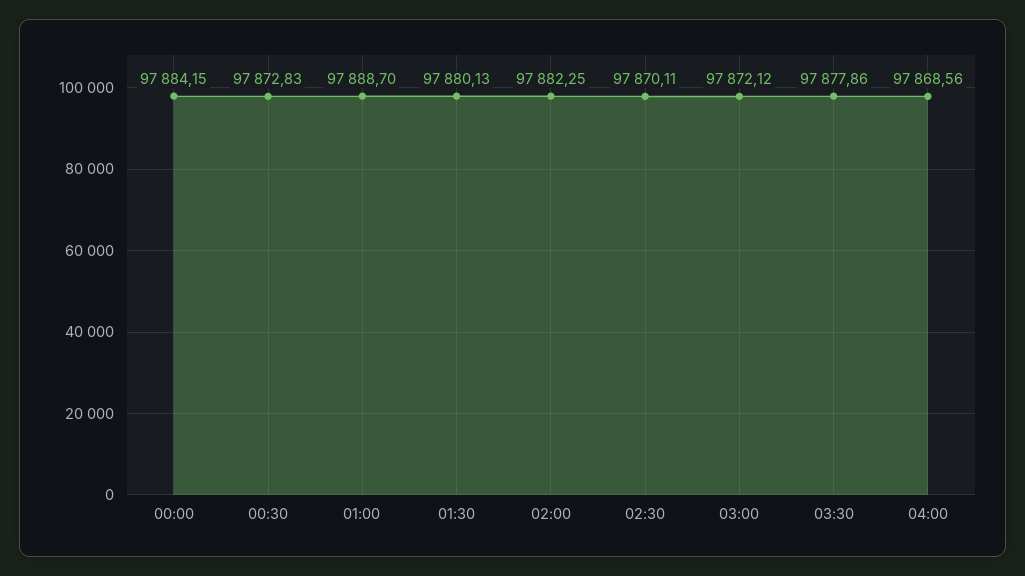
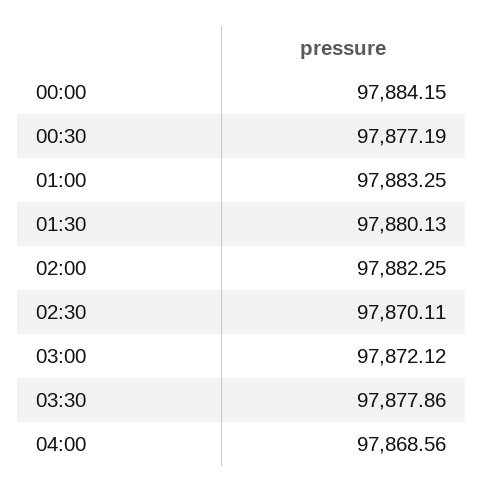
00:30: 97872.83 -> 97877.19
01:00: 97888.7 -> 97883.25

